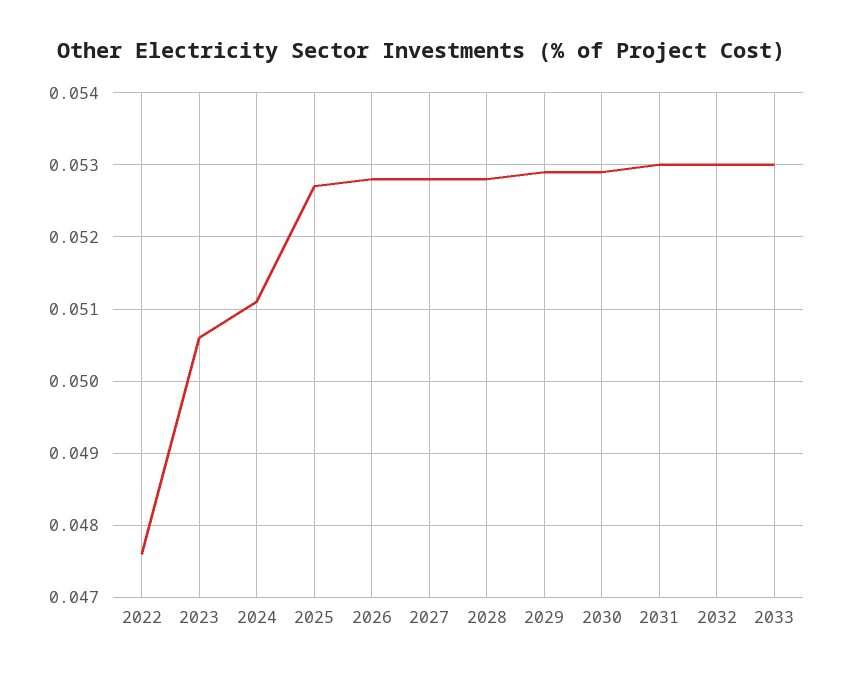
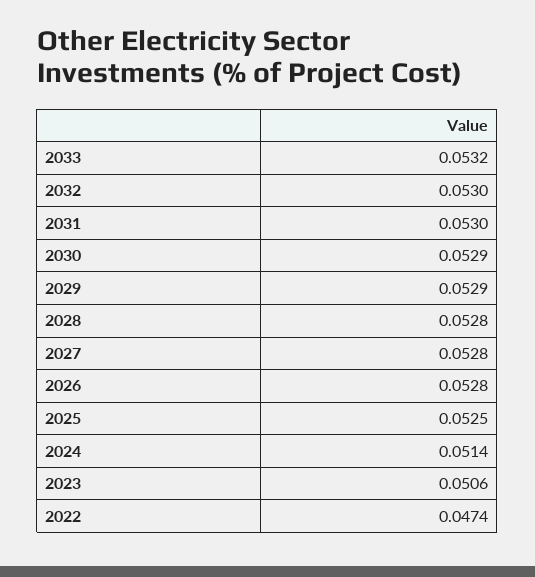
2022: 0.0476 -> 0.0474
2024: 0.0511 -> 0.0514
2025: 0.0527 -> 0.0525
2033: 0.053 -> 0.0532

